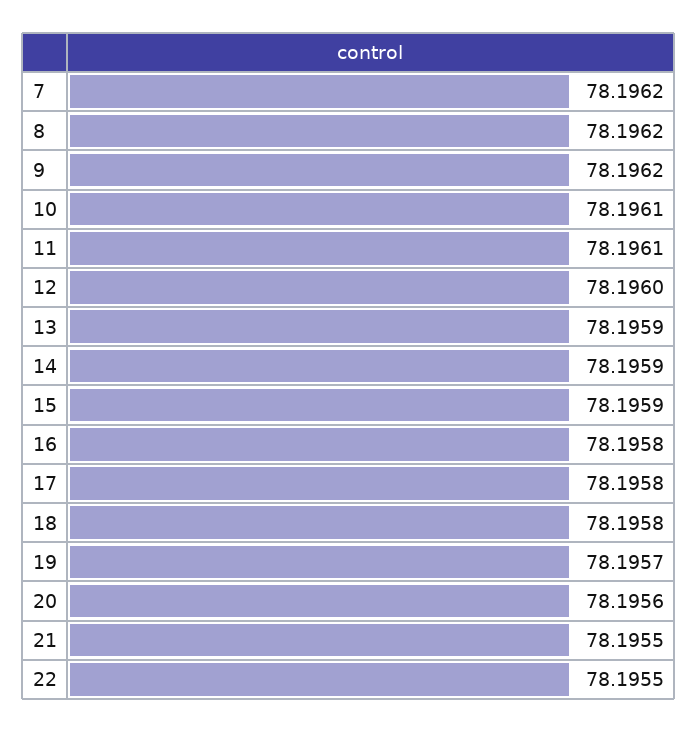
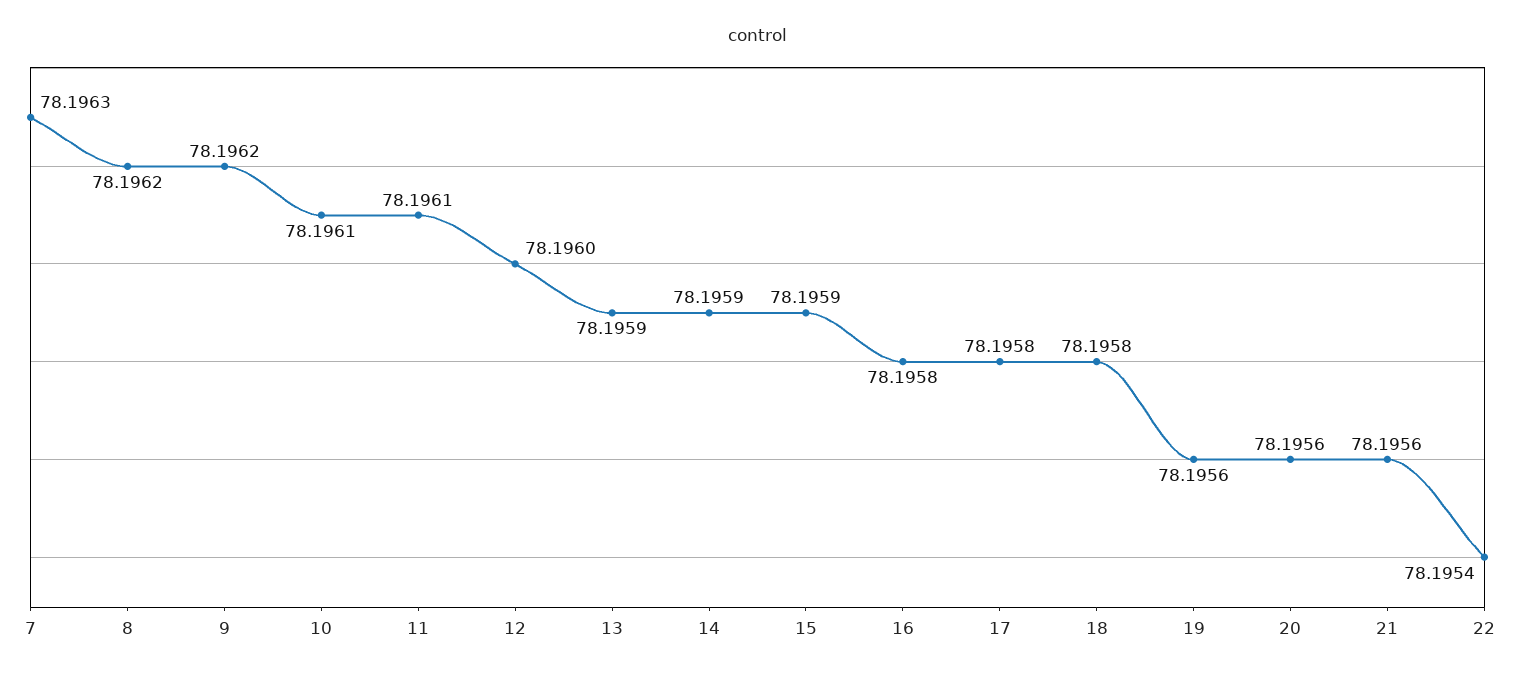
7: 78.1962 -> 78.1963
19: 78.1957 -> 78.1956
21: 78.1955 -> 78.1956
22: 78.1955 -> 78.1954

